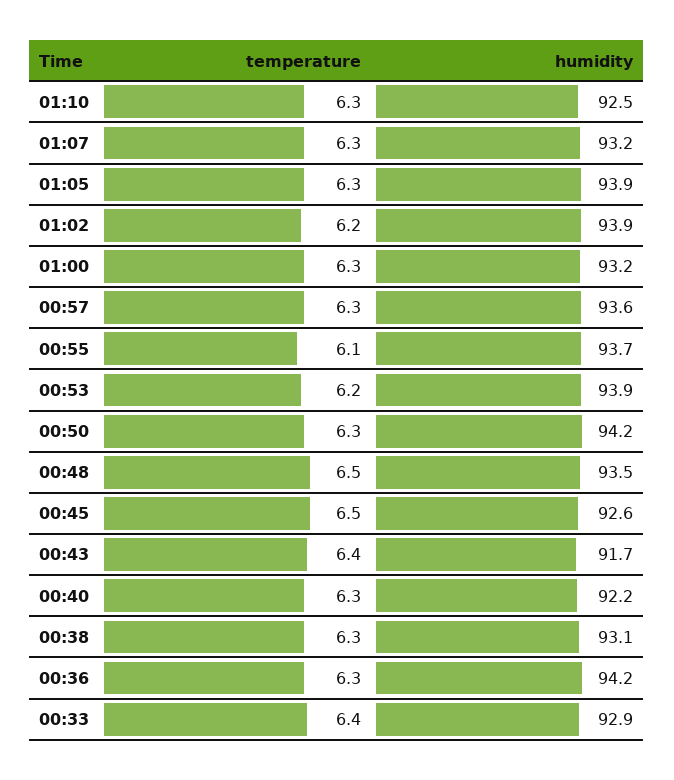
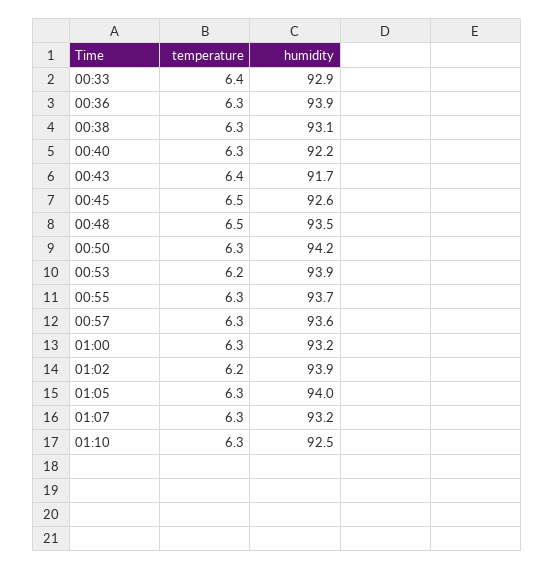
humidity, 01:05: 93.9 -> 94
temperature, 00:55: 6.1 -> 6.3
humidity, 00:36: 94.2 -> 93.9

